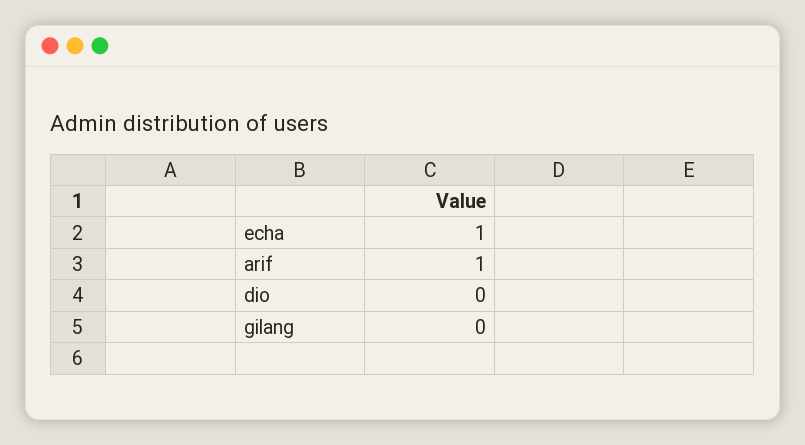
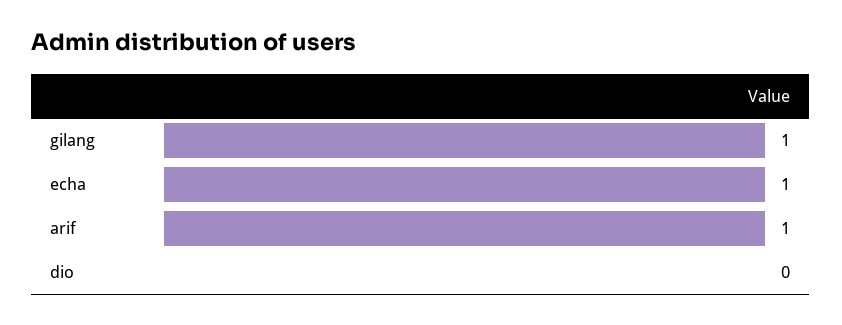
gilang: 0 -> 1

